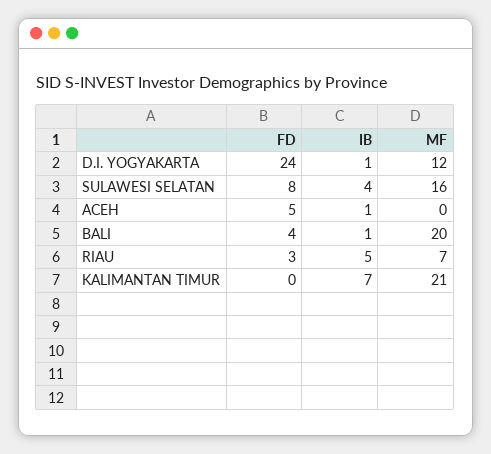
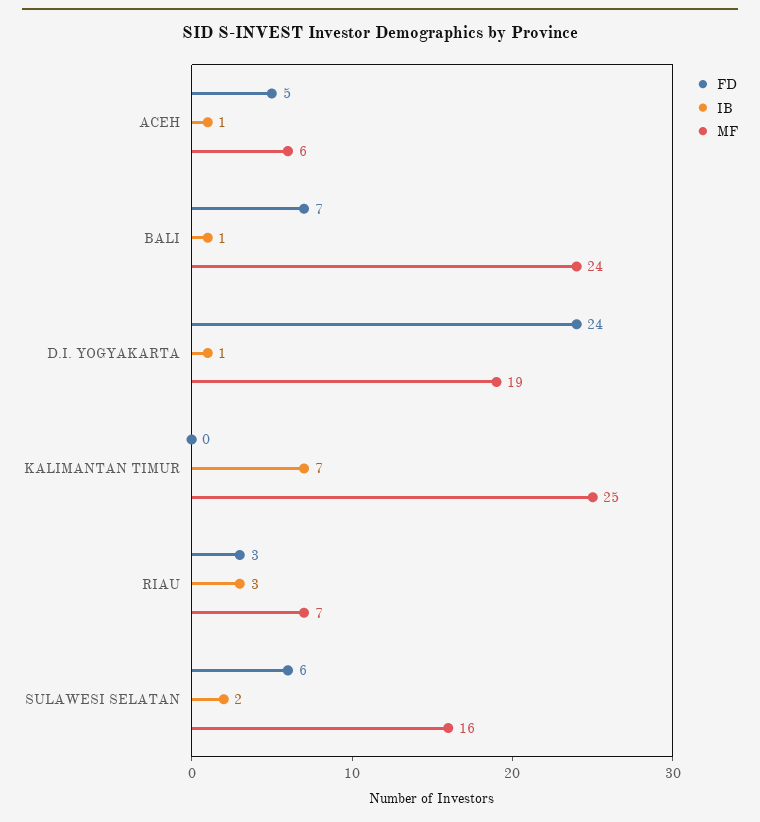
MF, D.I. YOGYAKARTA: 12 -> 19
FD, SULAWESI SELATAN: 8 -> 6
IB, SULAWESI SELATAN: 4 -> 2
MF, ACEH: 0 -> 6
FD, BALI: 4 -> 7
MF, BALI: 20 -> 24
IB, RIAU: 5 -> 3
MF, KALIMANTAN TIMUR: 21 -> 25

